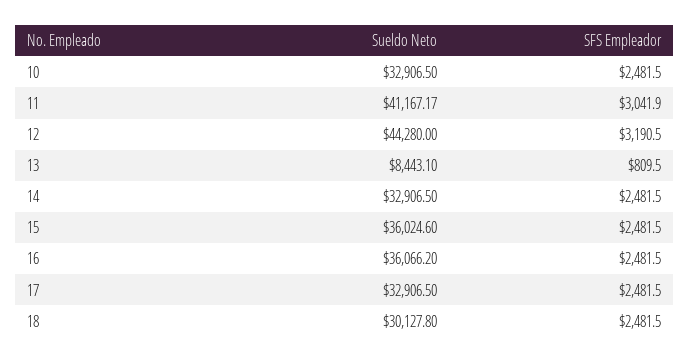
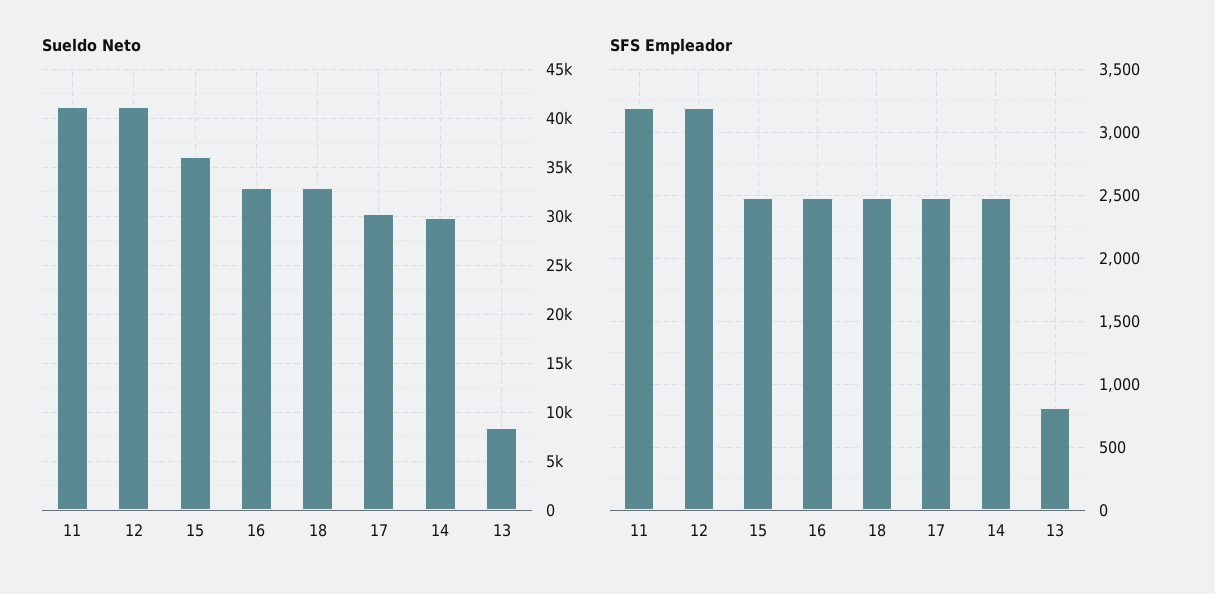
Sueldo Neto, 10: 32906.5 -> none
SFS Empleador, 10: 2481.5 -> none
SFS Empleador, 11: 3041.9 -> 3200
Sueldo Neto, 12: 44280 -> 41000
Sueldo Neto, 14: 32906.5 -> 30000
Sueldo Neto, 16: 36066.2 -> 33000
Sueldo Neto, 17: 32906.5 -> 30000
Sueldo Neto, 18: 30127.8 -> 33000

